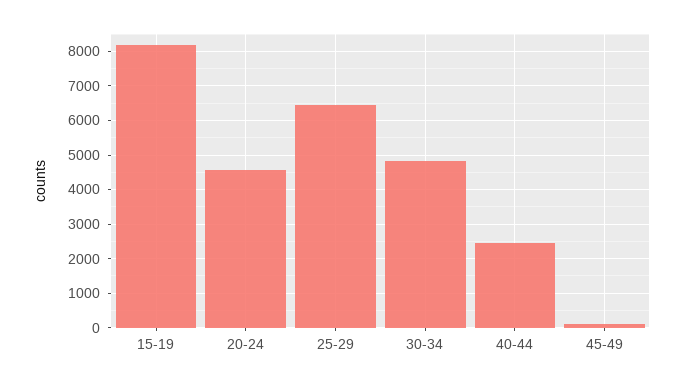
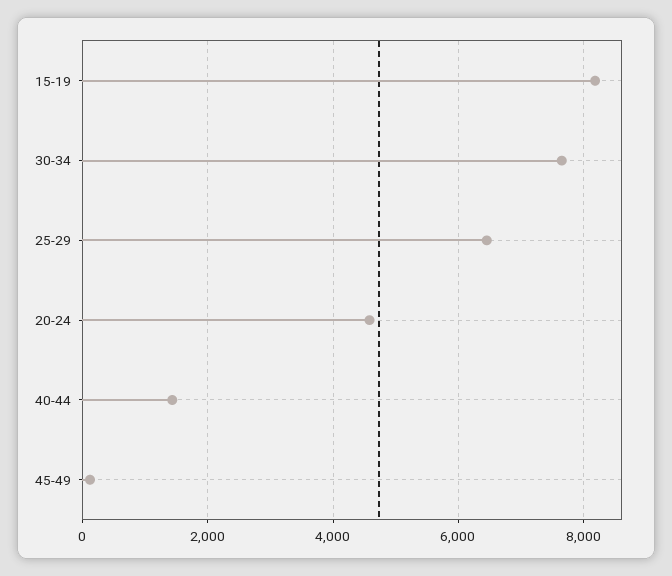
30-34: 4800 -> 7600
40-44: 2400 -> 1400

